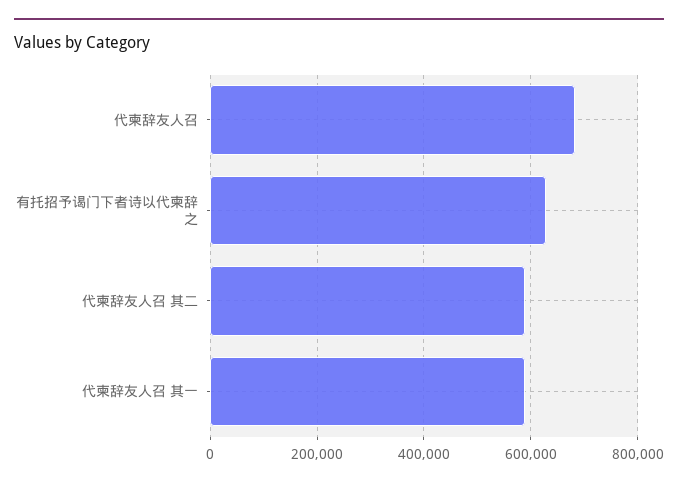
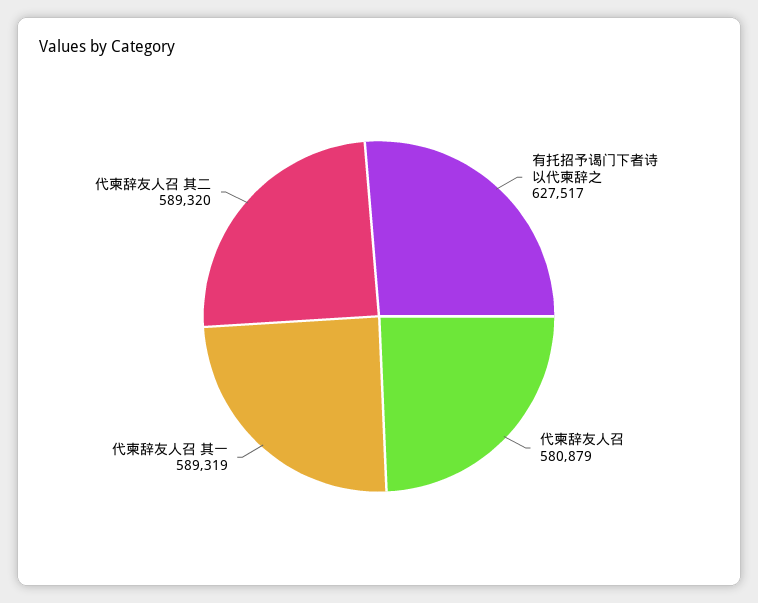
代柬辞友人召: 680000 -> 580879

